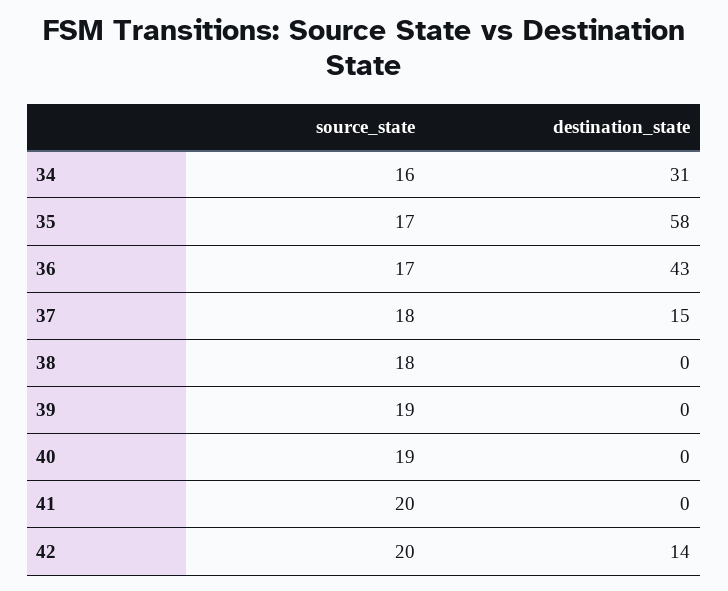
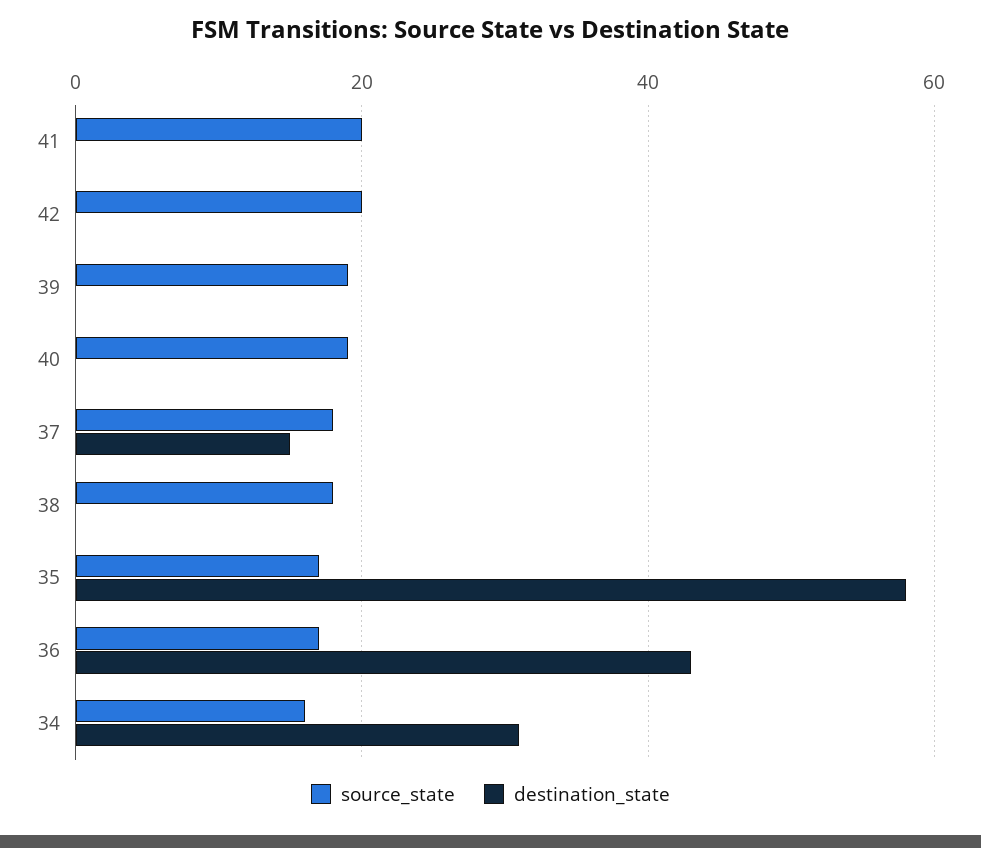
destination_state, 42: 14 -> 0

